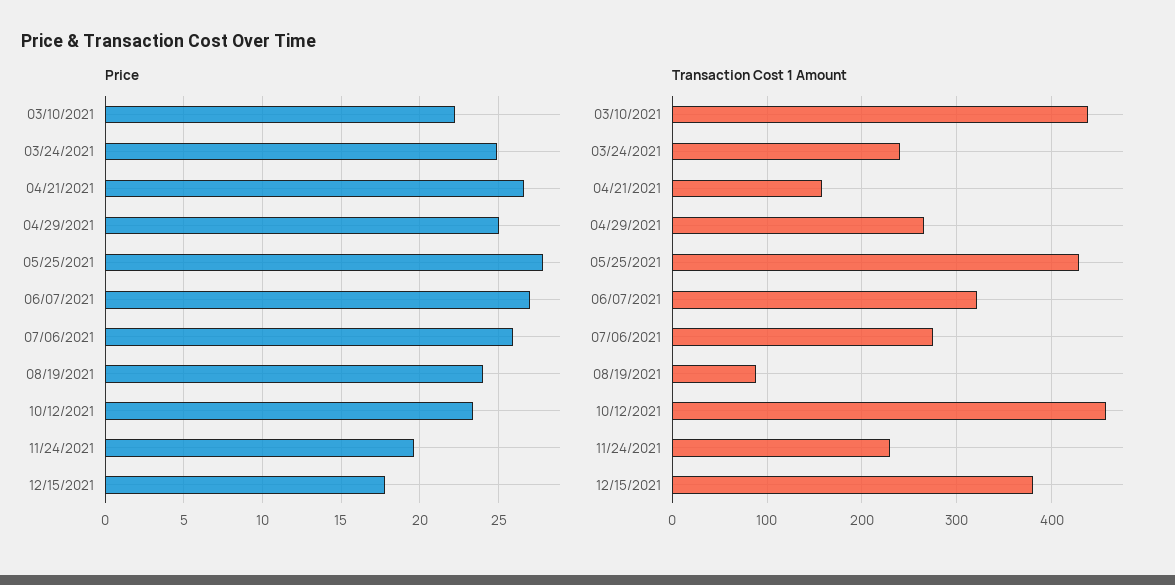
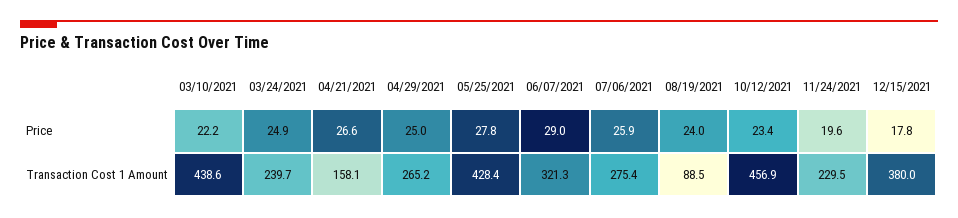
Price, 06/07/2021: 27 -> 29

